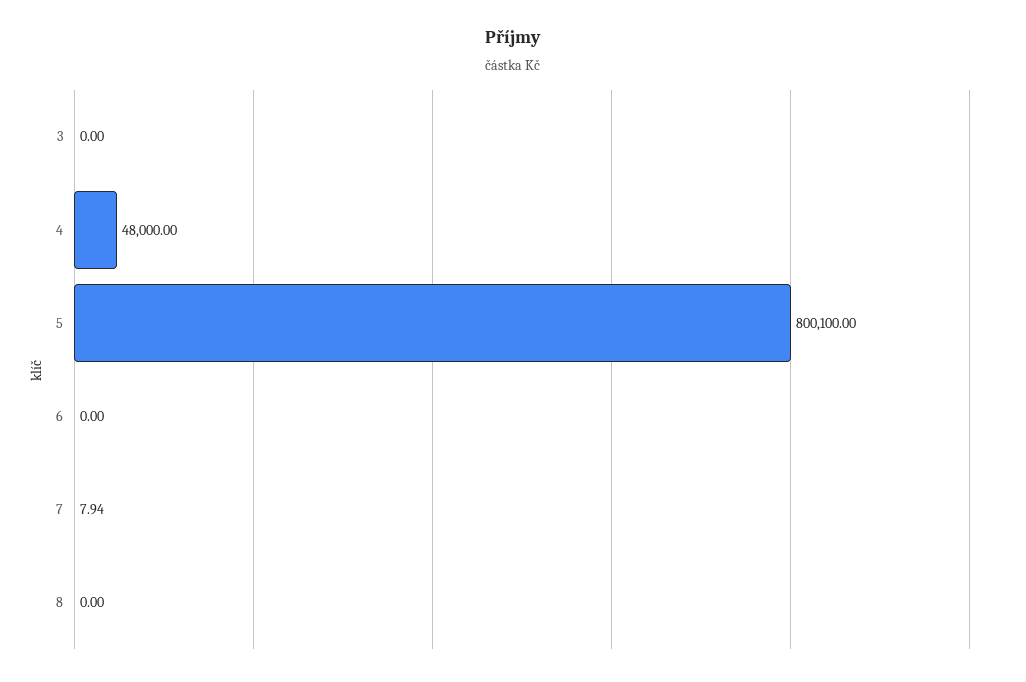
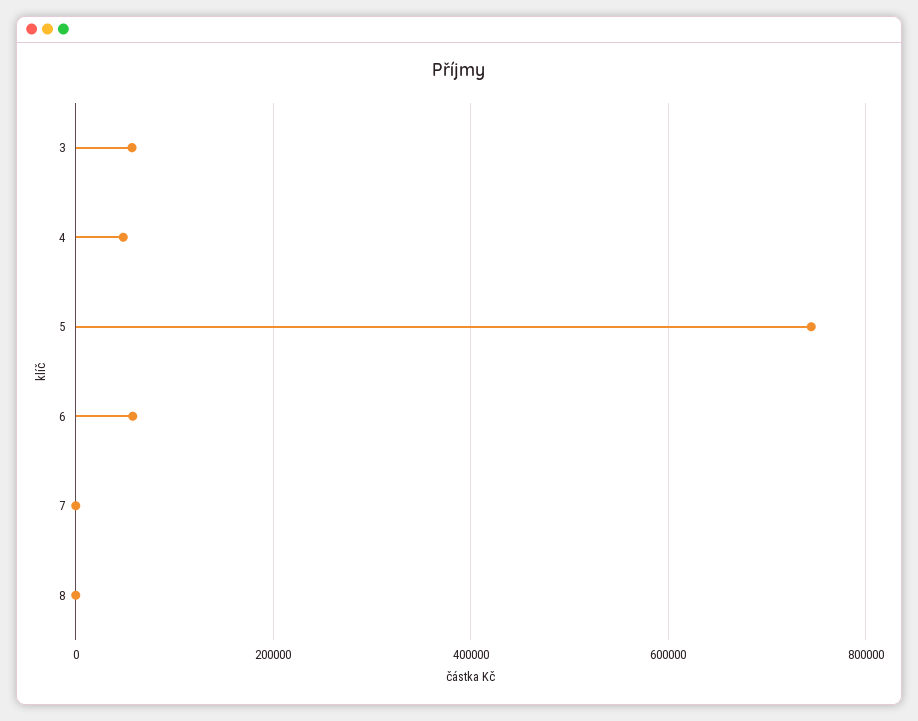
3: 0 -> 60000
5: 800100 -> 740000
6: 0 -> 60000

